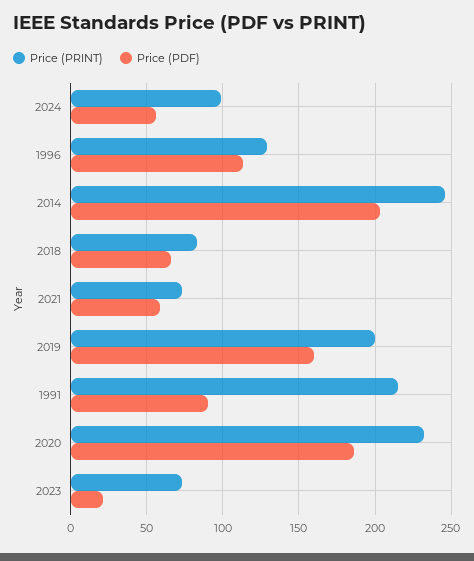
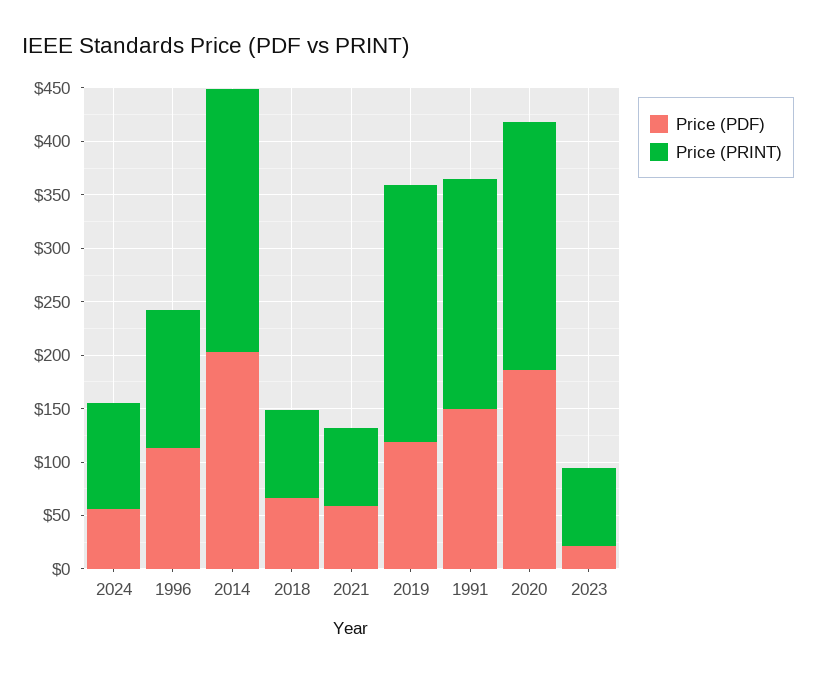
Price (PRINT), 2019: 200 -> 240
Price (PDF), 2019: 160 -> 120
Price (PDF), 1991: 90 -> 150

